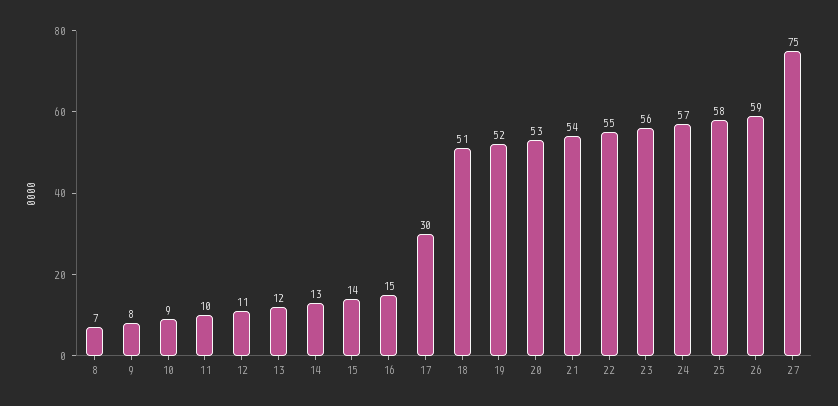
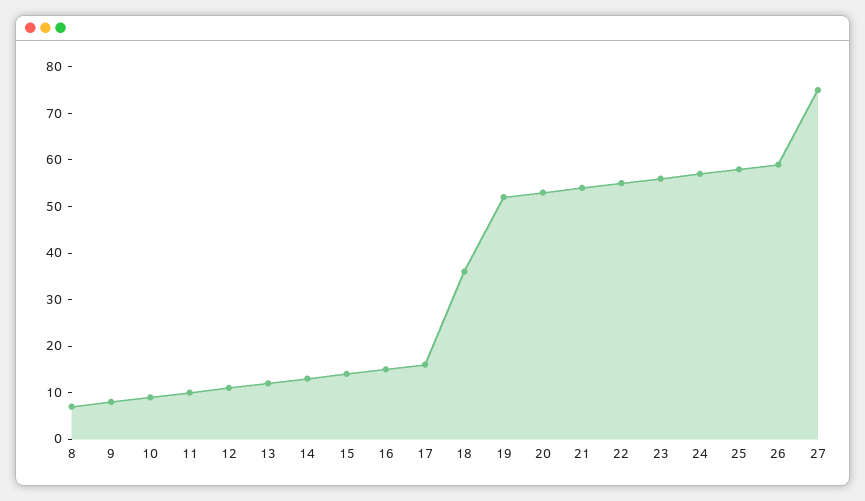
17: 30 -> 15
18: 51 -> 35

